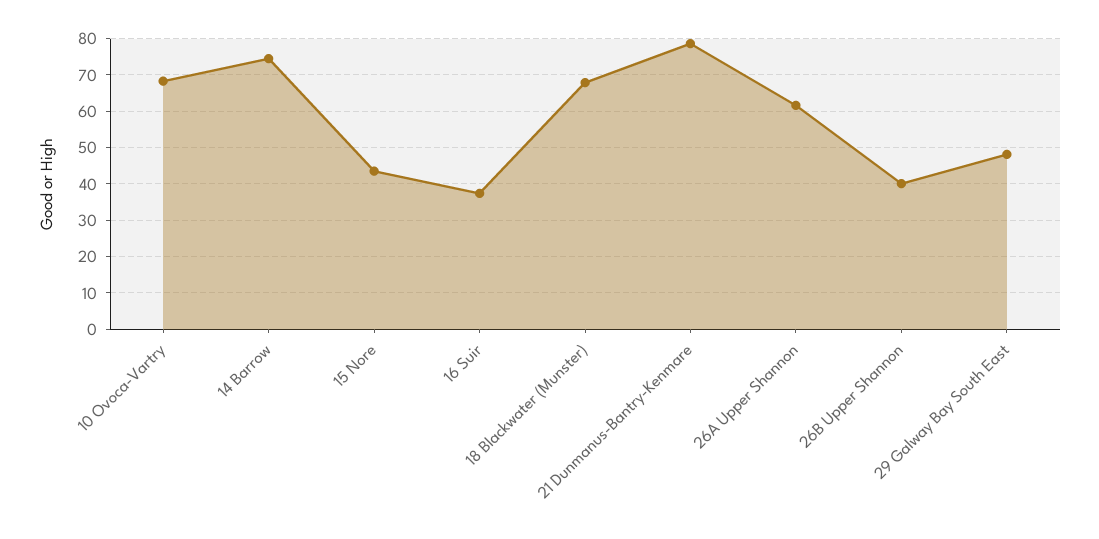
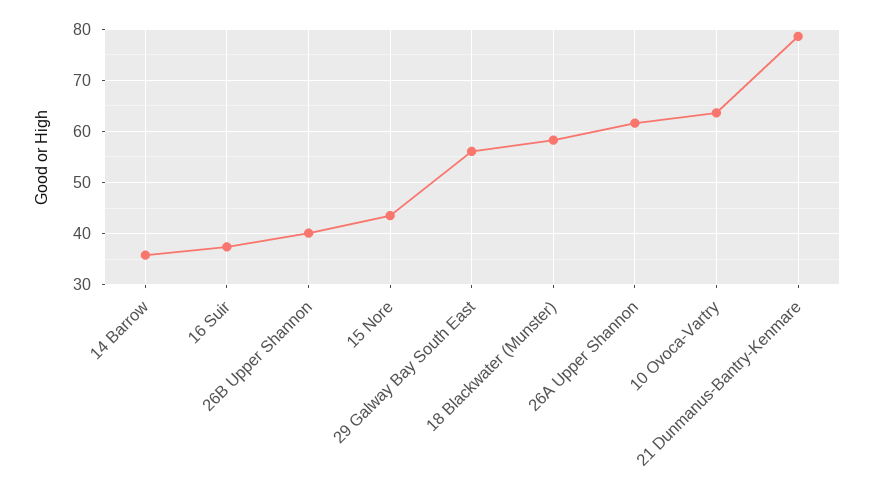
10 Ovoca-Vartry: 68 -> 64
14 Barrow: 74 -> 36
18 Blackwater (Munster): 68 -> 58
29 Galway Bay South East: 48 -> 56

